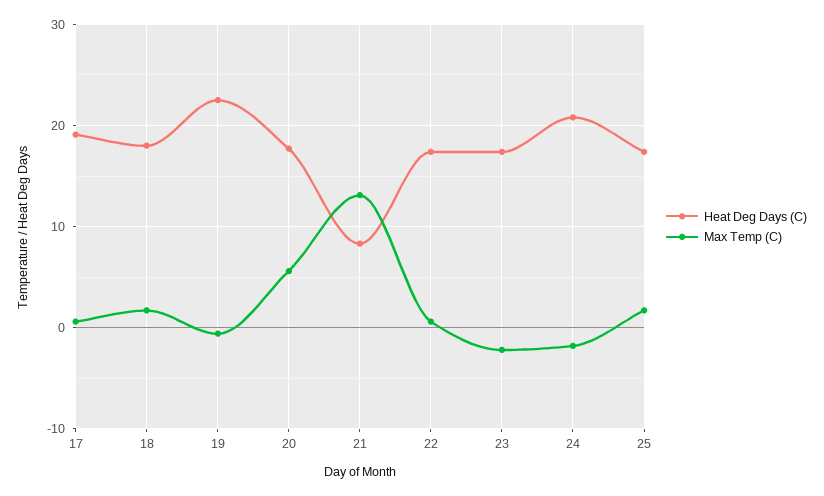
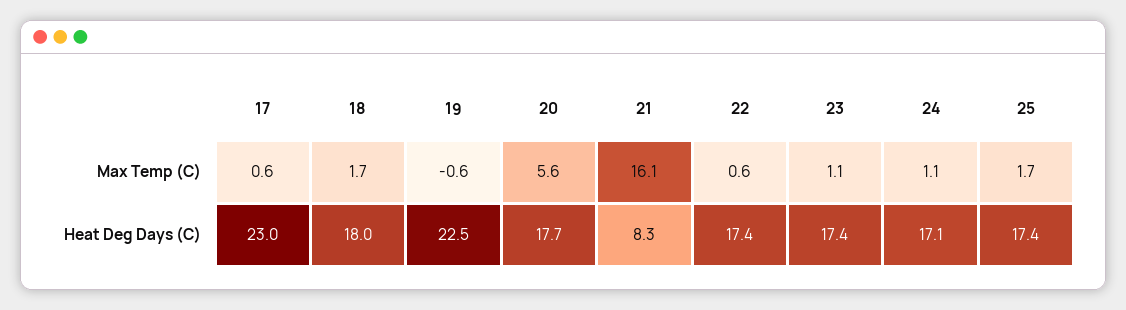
Heat Deg Days (C), 17: 19 -> 23
Max Temp (C), 21: 13 -> 16.1
Max Temp (C), 23: -2 -> 1.1
Heat Deg Days (C), 24: 21 -> 17.1
Max Temp (C), 24: -2 -> 1.1

